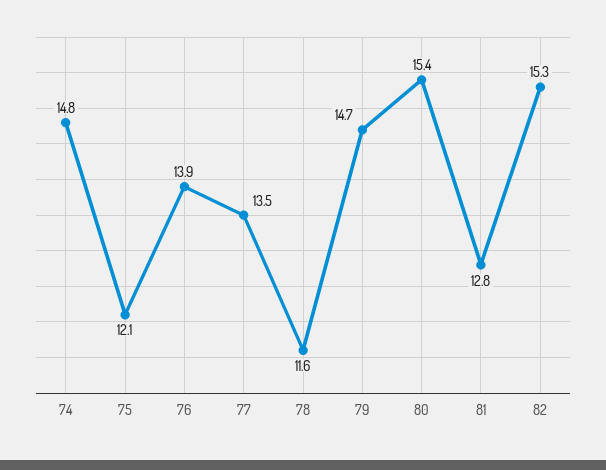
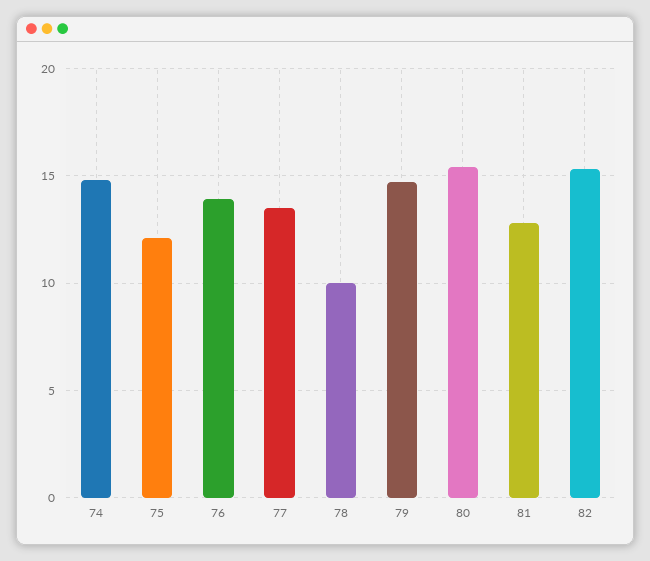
78: 11.6 -> 10

